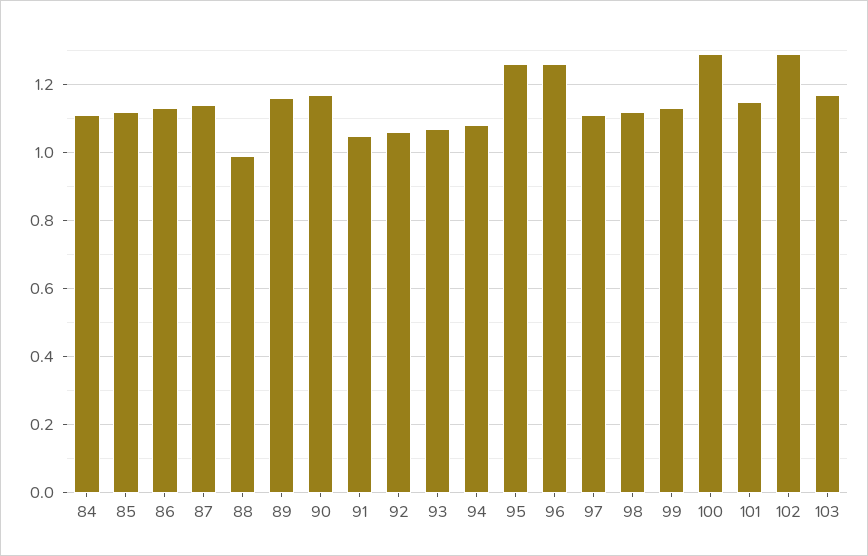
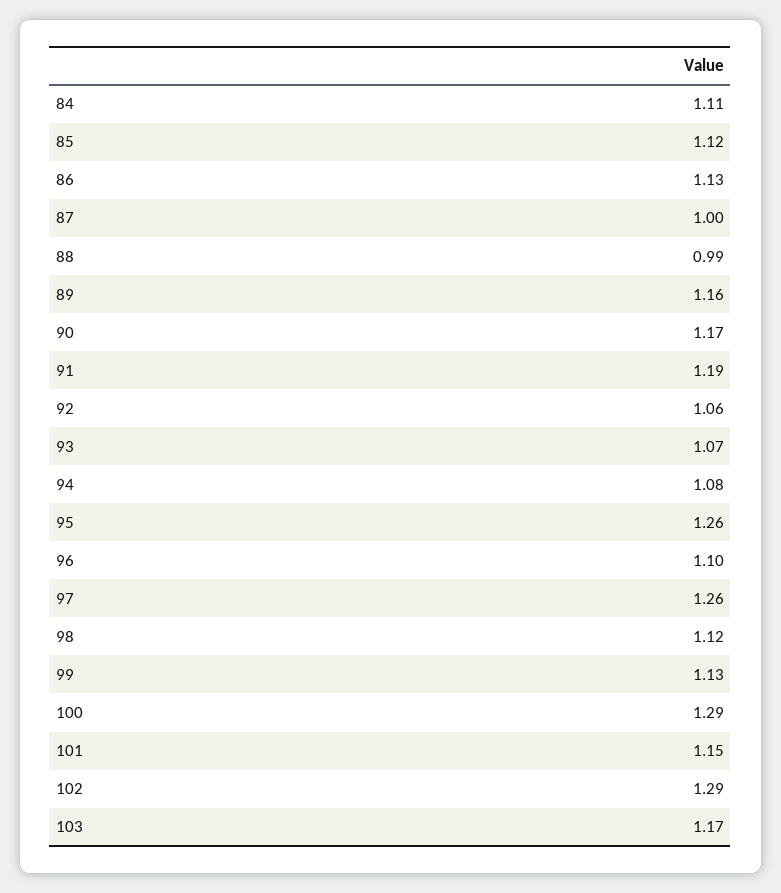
87: 1.15 -> 1
91: 1.05 -> 1.19
96: 1.25 -> 1.1
97: 1.1 -> 1.26

